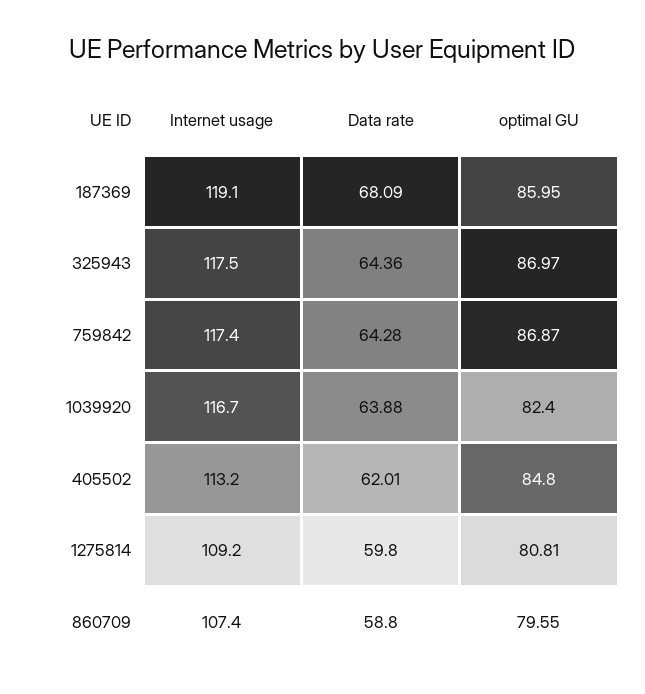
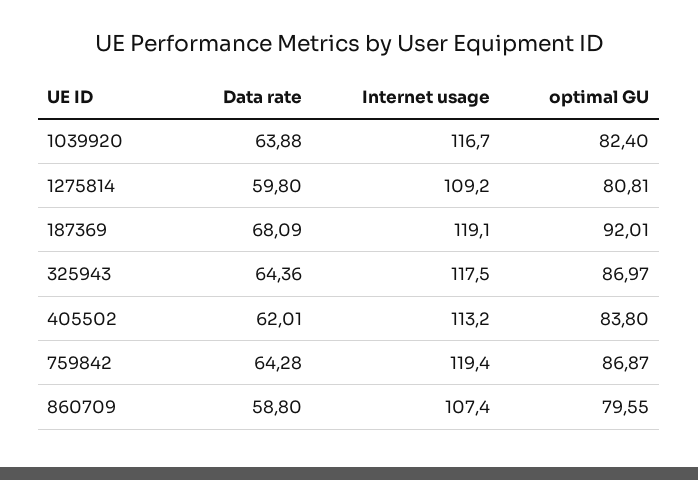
optimal GU, 187369: 85.95 -> 92.01
Internet usage, 759842: 117.4 -> 119.4
optimal GU, 405502: 84.8 -> 83.8

